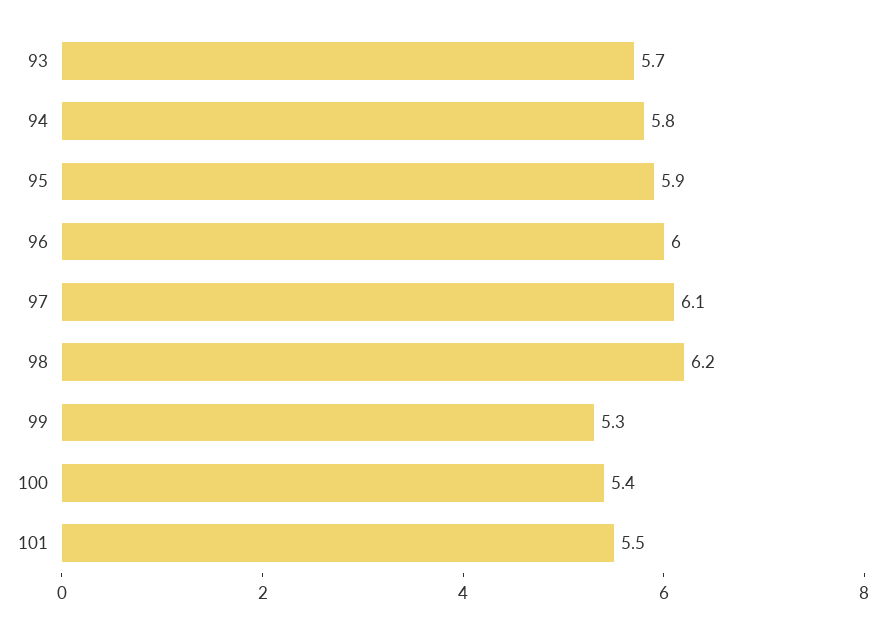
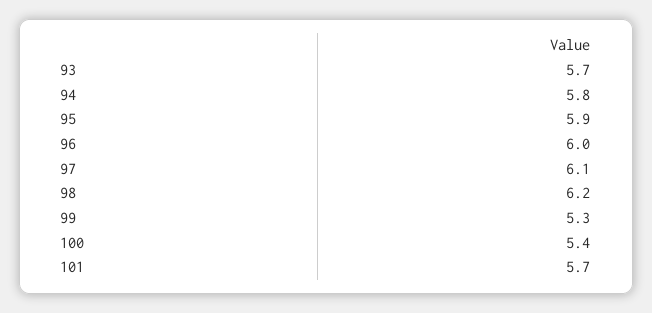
101: 5.5 -> 5.7

